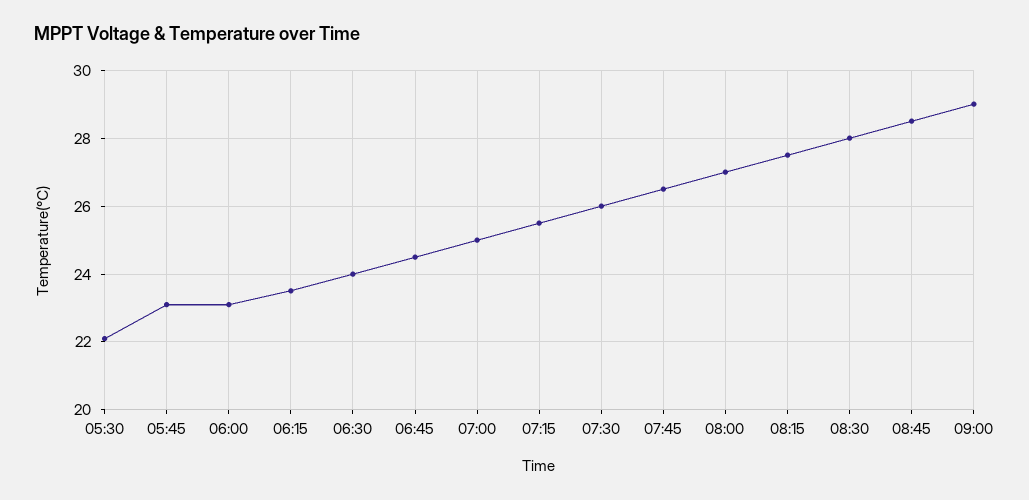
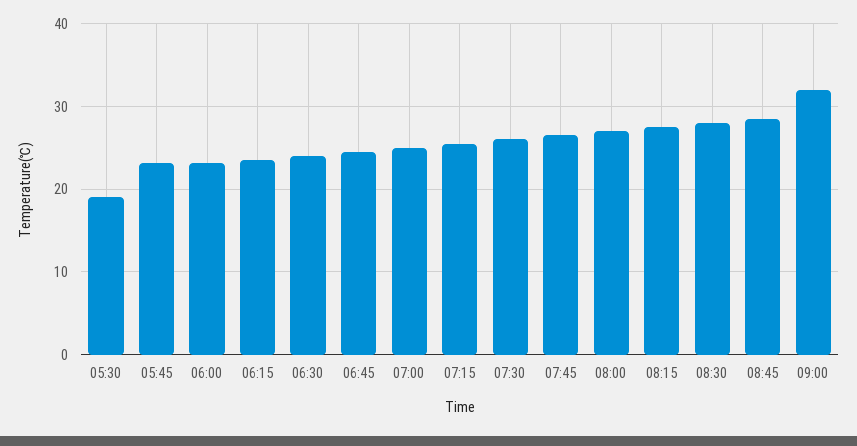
05:30: 22 -> 19
09:00: 29 -> 32

